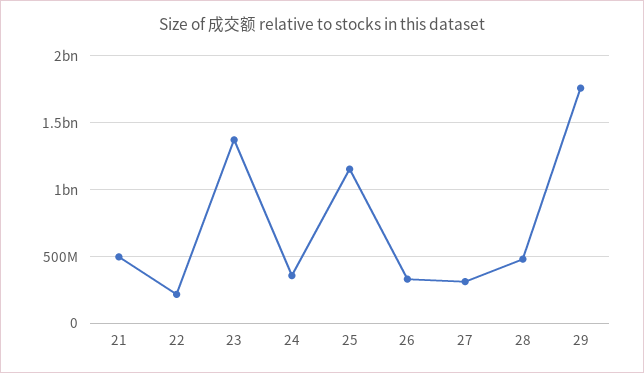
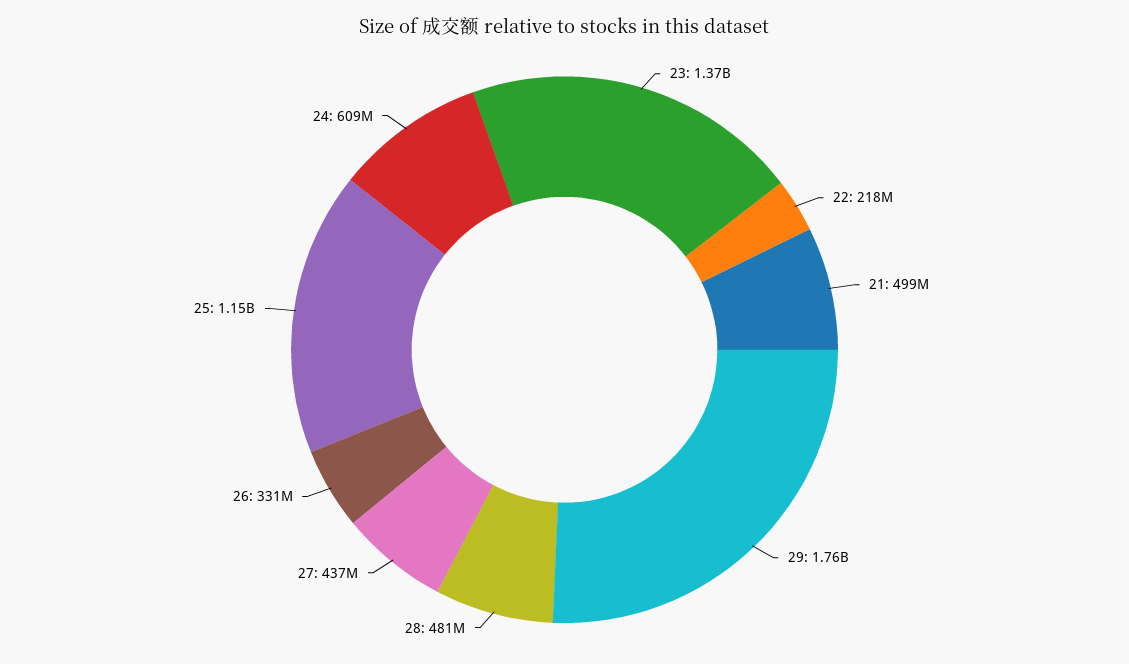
24: 350000000 -> 609000000
27: 300000000 -> 437000000

